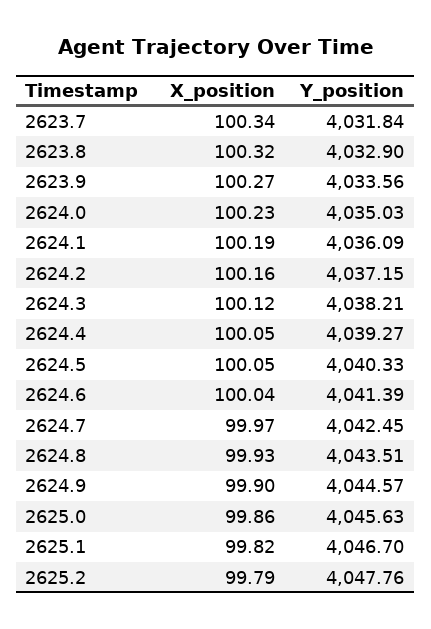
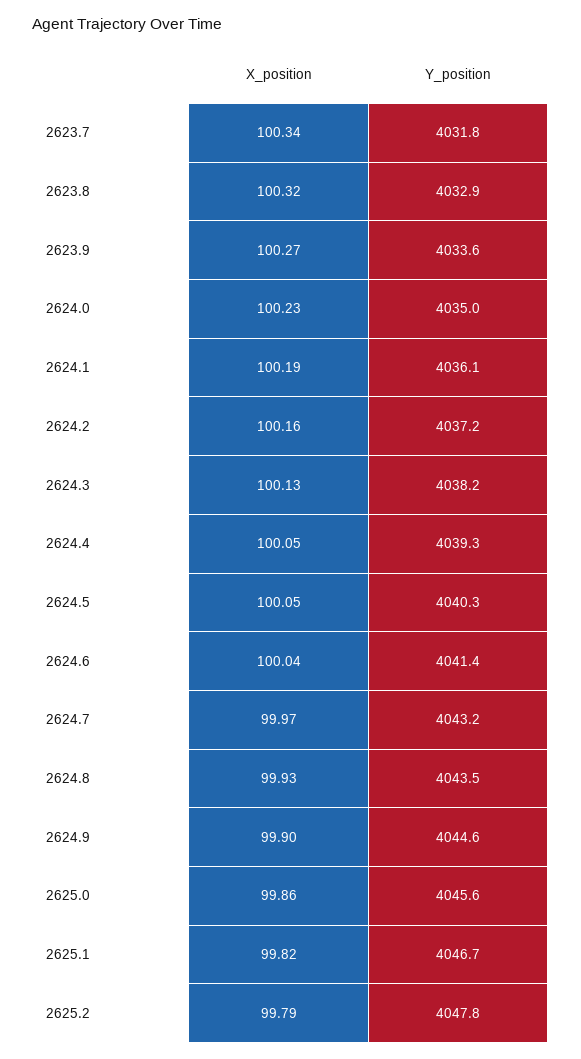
X_position, 2624.3: 100.12 -> 100.13
Y_position, 2624.7: 4042.45 -> 4043.2

